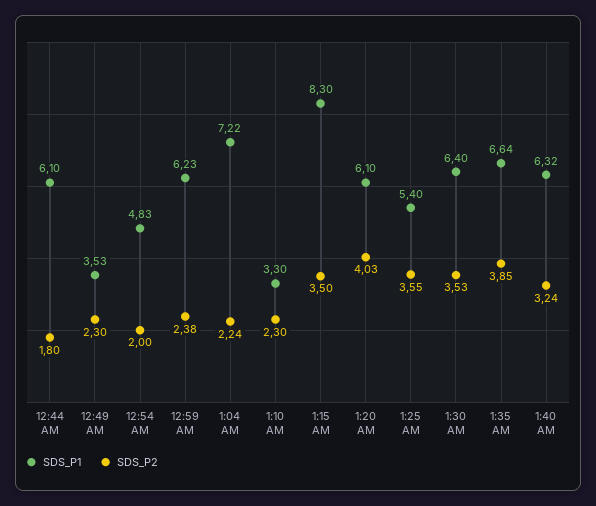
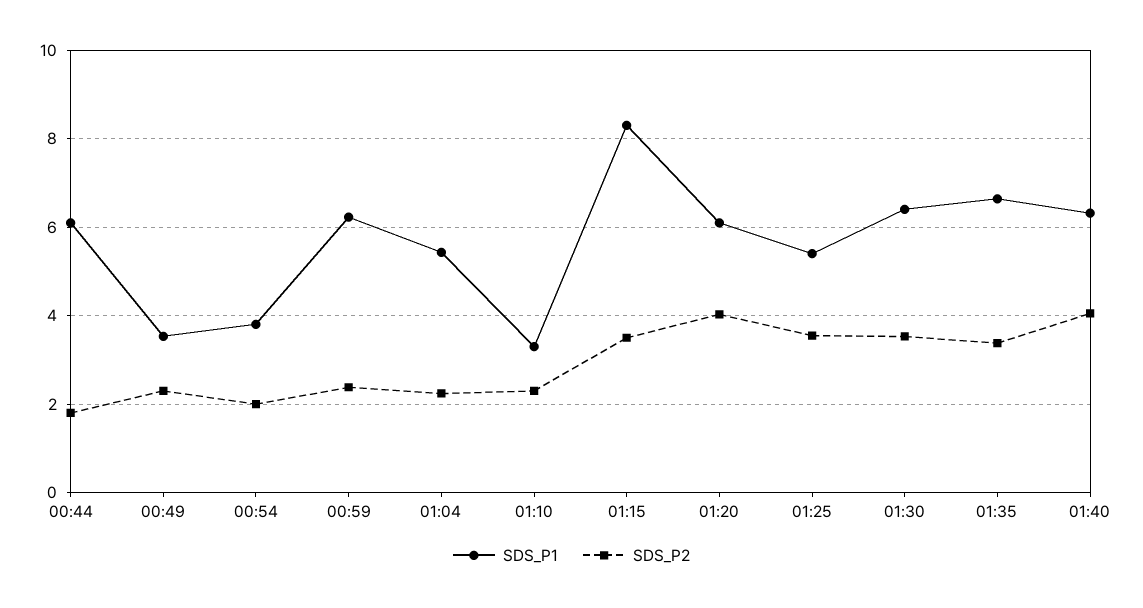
SDS_P1, 12:54 AM: 4.83 -> 3.8
SDS_P1, 1:04 AM: 7.22 -> 5.4
SDS_P2, 1:35 AM: 3.85 -> 3.4
SDS_P2, 1:40 AM: 3.24 -> 4

